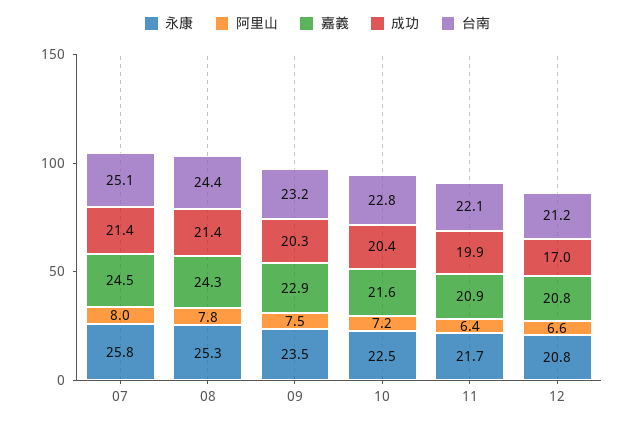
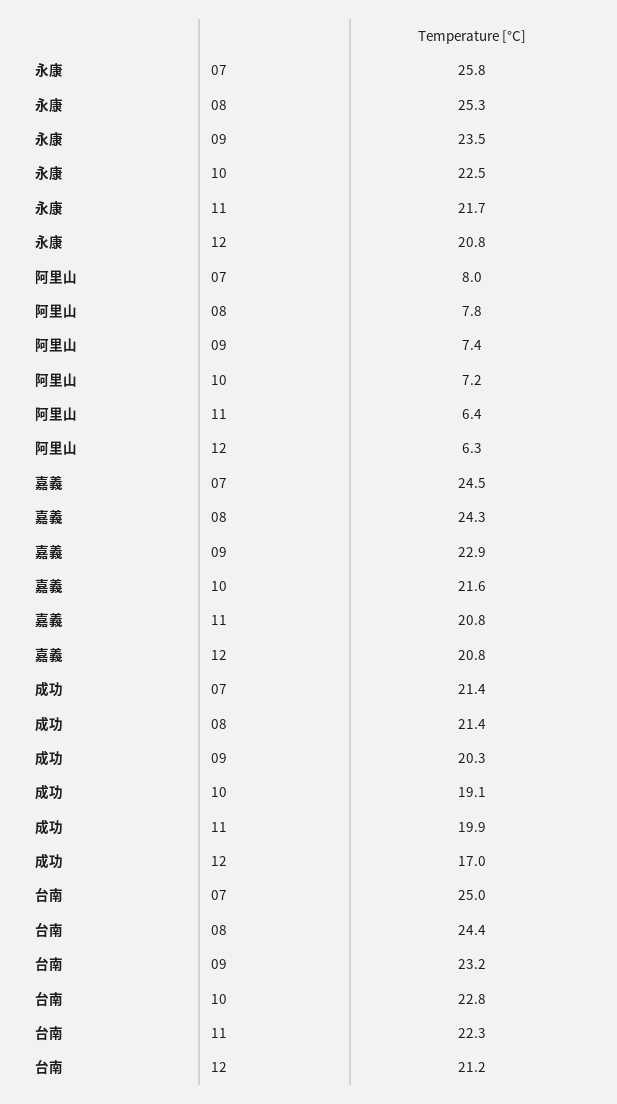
台南, 07: 25.1 -> 25
阿里山, 09: 7.5 -> 7.4
成功, 10: 20.4 -> 19.1
嘉義, 11: 20.9 -> 20.8
台南, 11: 22.1 -> 22.3
阿里山, 12: 6.6 -> 6.3

